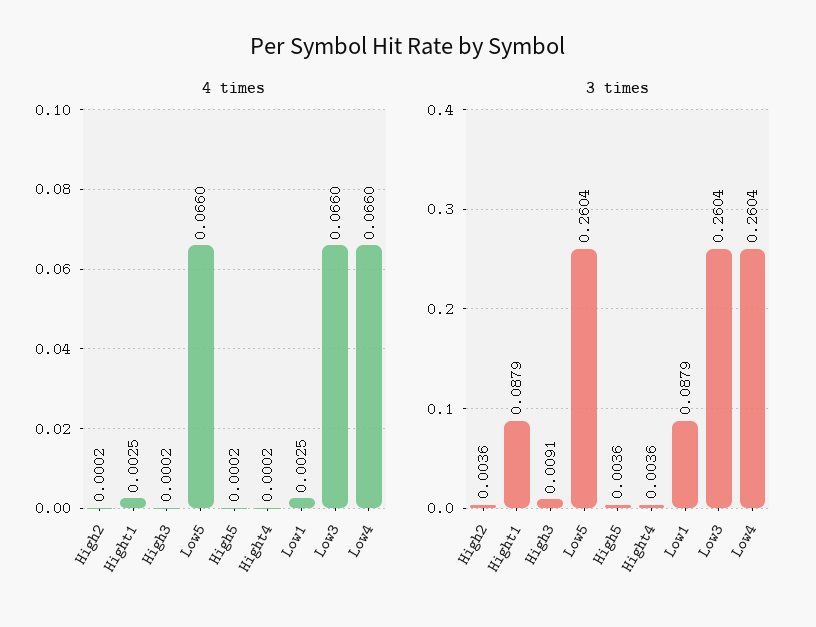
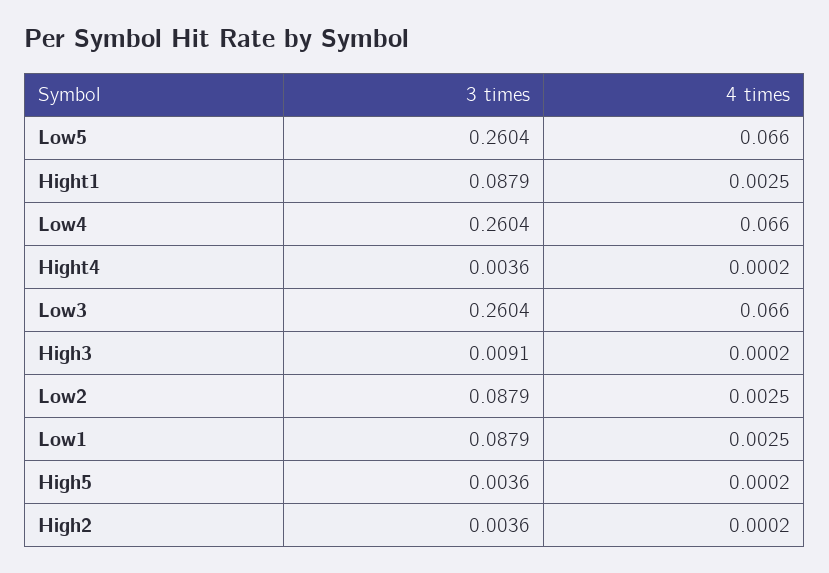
3 times, Low2: none -> 0.0879
4 times, Low2: none -> 0.0025

